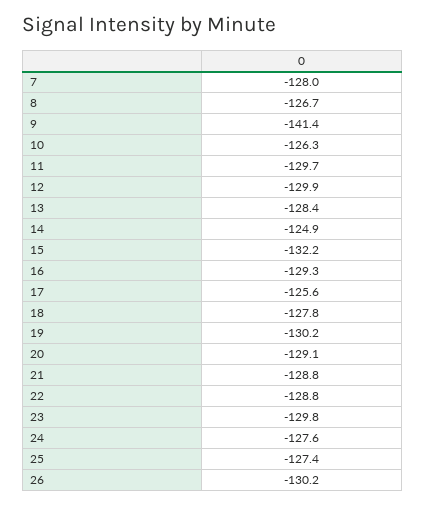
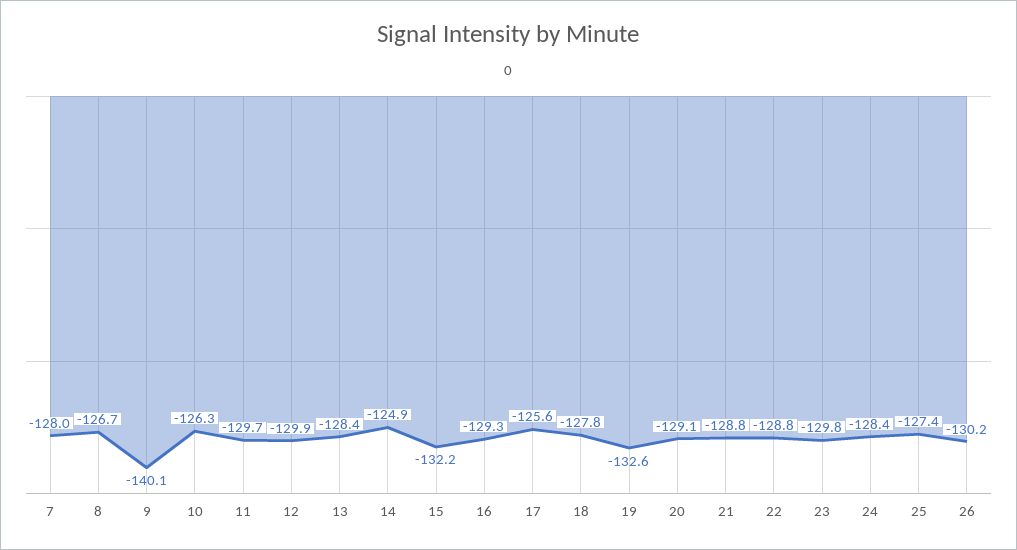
9: -141.4 -> -140.1
19: -130.2 -> -132.6
24: -127.6 -> -128.4

